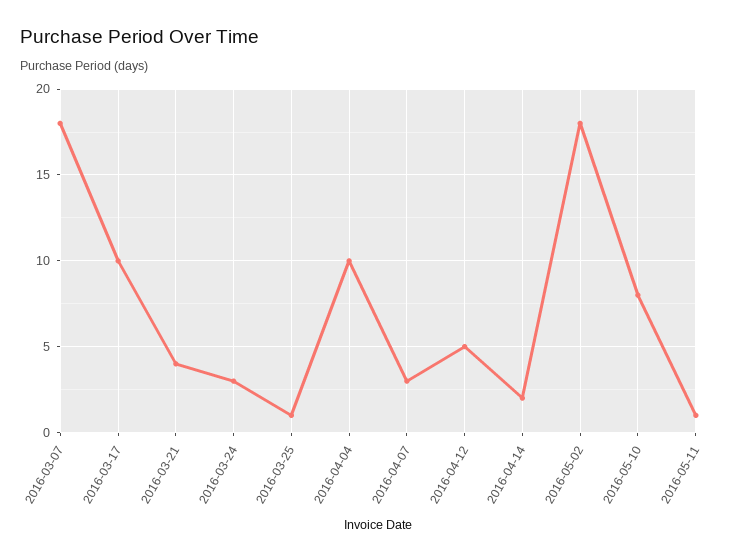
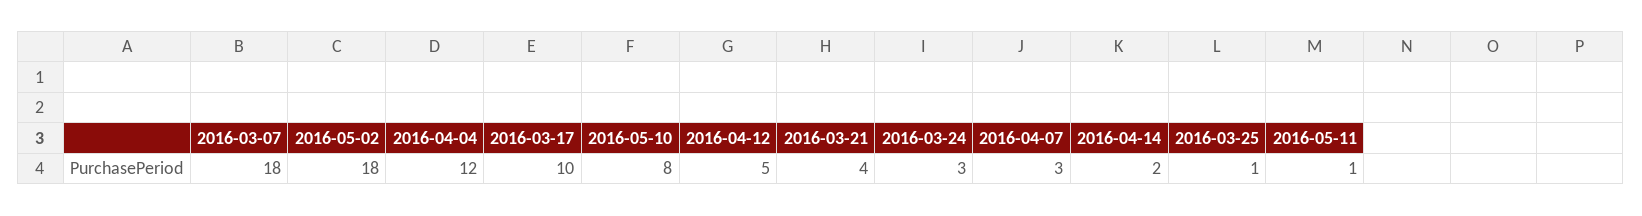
2016-04-04: 10 -> 12

